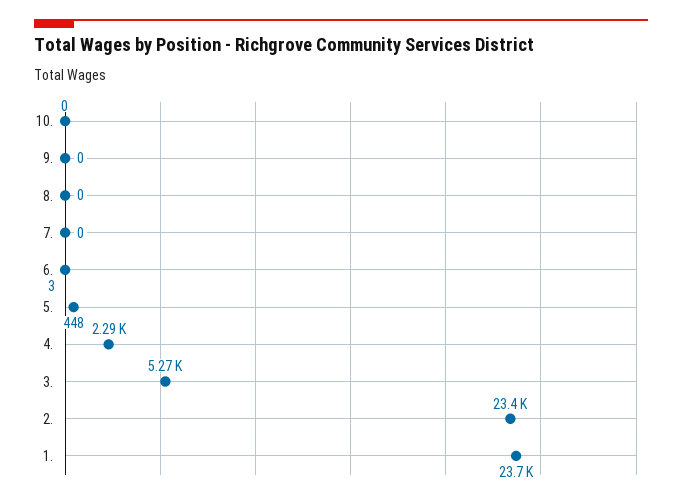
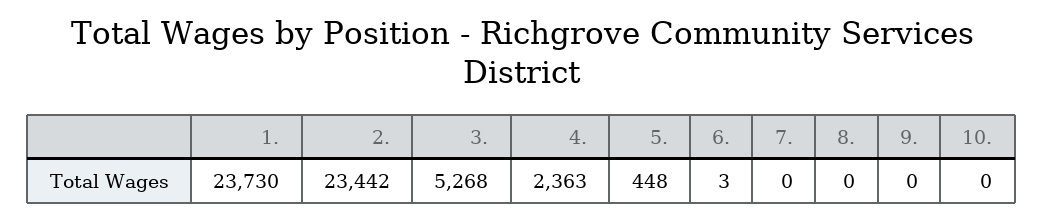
4.: 2290 -> 2363

